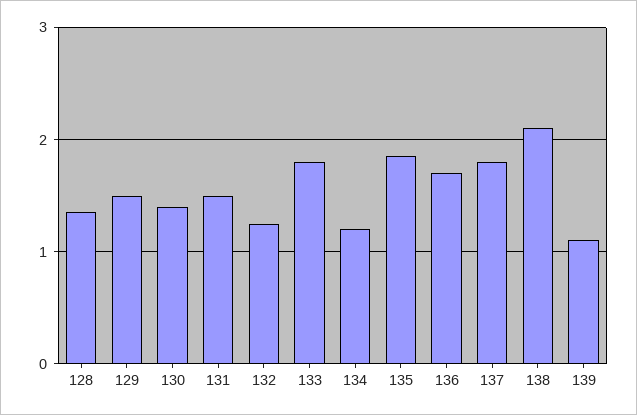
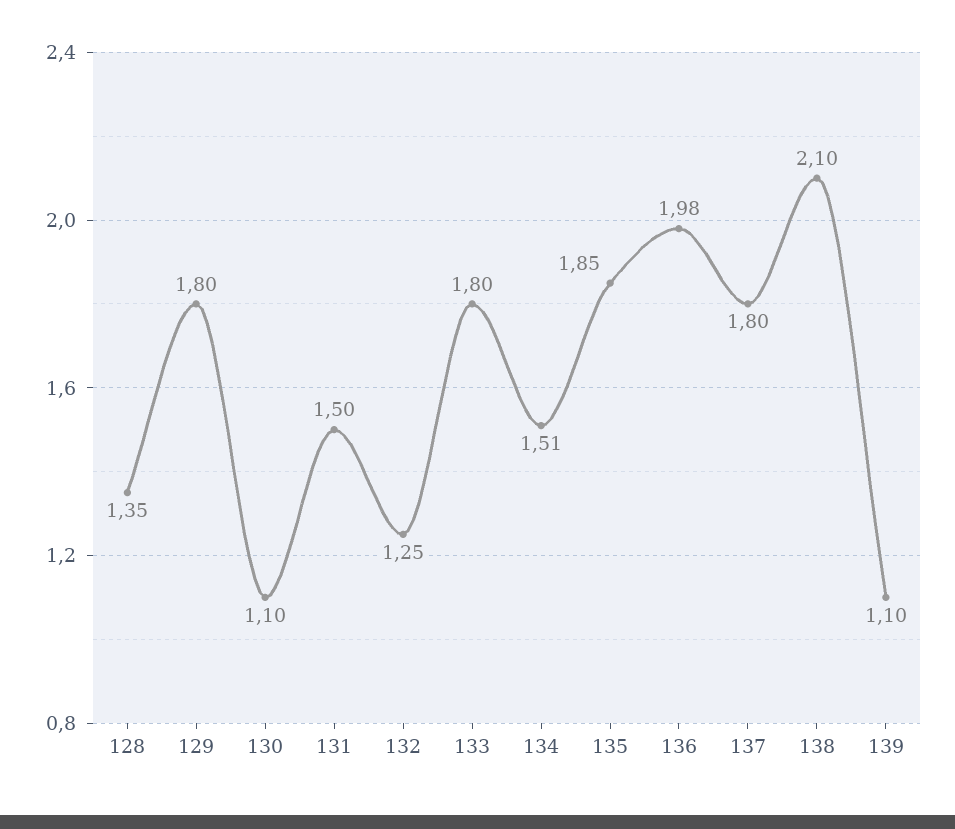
129: 1.5 -> 1.8
130: 1.4 -> 1.1
134: 1.2 -> 1.51
136: 1.7 -> 1.98

